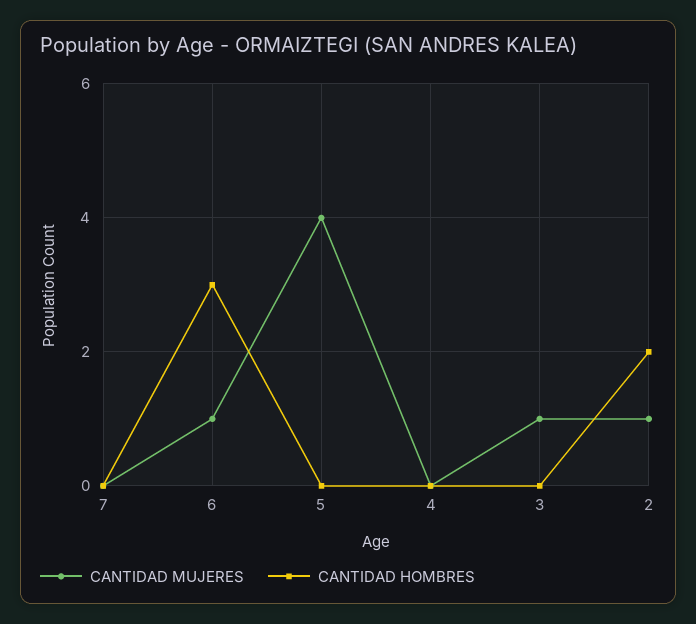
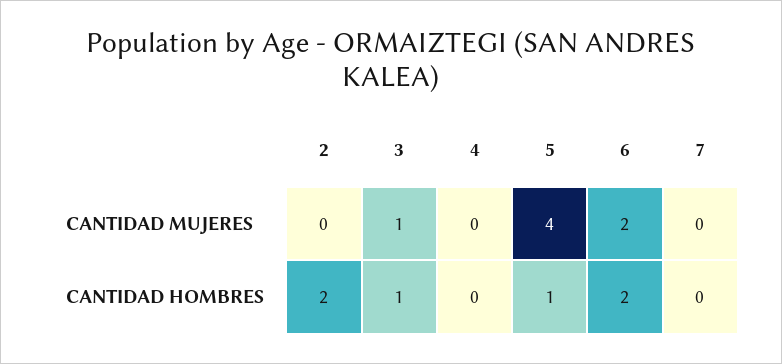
CANTIDAD MUJERES, 6: 1 -> 2
CANTIDAD HOMBRES, 6: 3 -> 2
CANTIDAD HOMBRES, 5: 0 -> 1
CANTIDAD HOMBRES, 3: 0 -> 1
CANTIDAD MUJERES, 2: 1 -> 0

